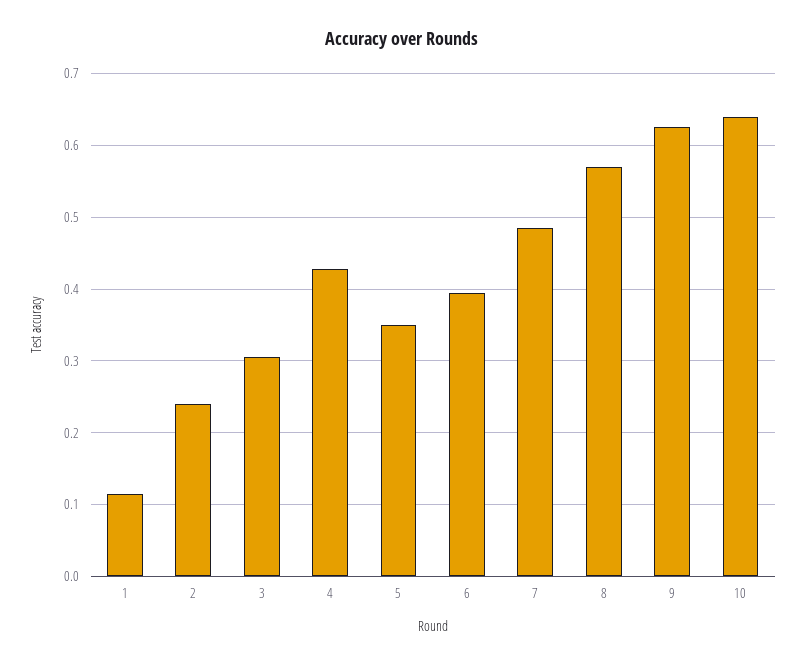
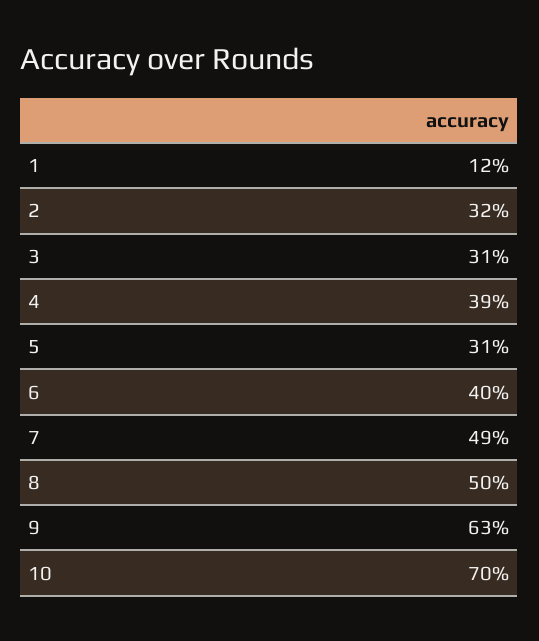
2: 0.24 -> 0.32
4: 0.43 -> 0.39
5: 0.35 -> 0.31
8: 0.57 -> 0.5
10: 0.64 -> 0.7

